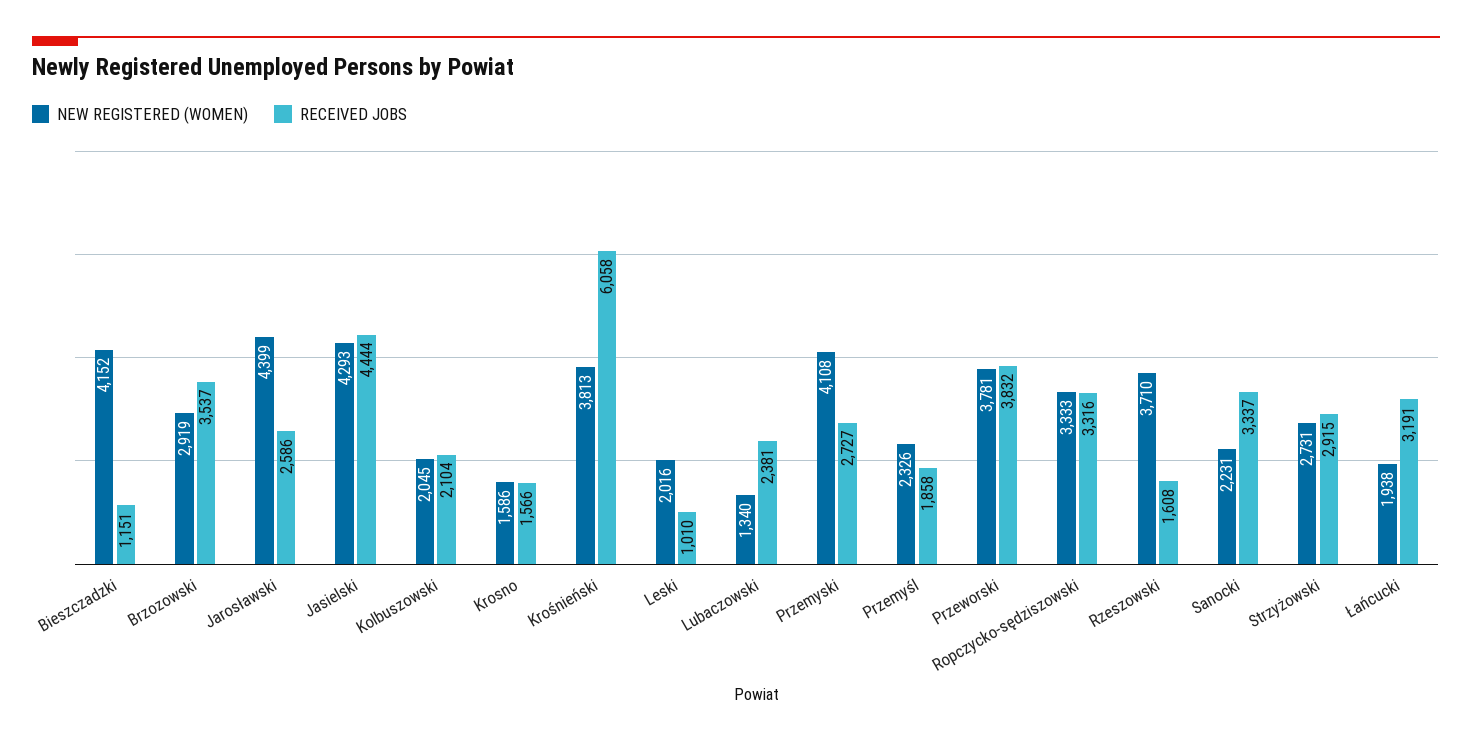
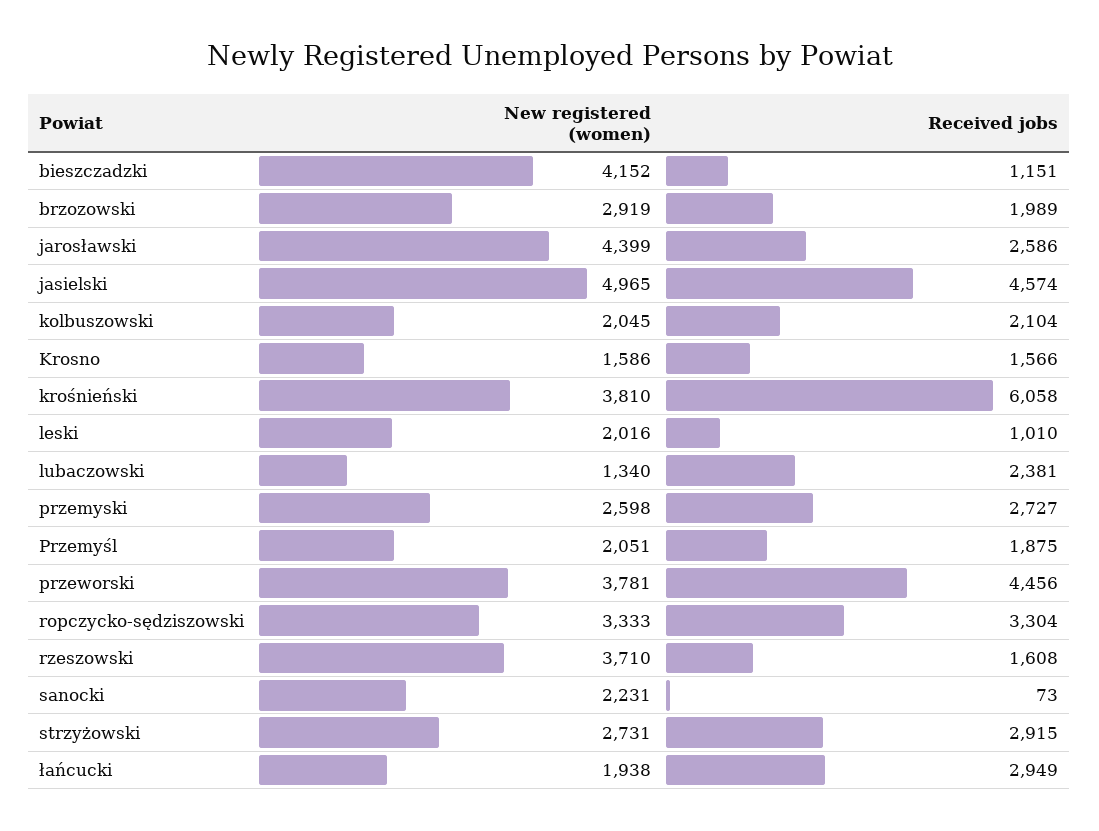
RECEIVED JOBS, Brzozowski: 3537 -> 1989
NEW REGISTERED (WOMEN), Jasielski: 4293 -> 4965
RECEIVED JOBS, Jasielski: 4444 -> 4574
NEW REGISTERED (WOMEN), Krośnieński: 3813 -> 3810
NEW REGISTERED (WOMEN), Przemyski: 4108 -> 2598
NEW REGISTERED (WOMEN), Przemyśl: 2326 -> 2051
RECEIVED JOBS, Przemyśl: 1858 -> 1875
RECEIVED JOBS, Przeworski: 3832 -> 4456
RECEIVED JOBS, Ropczycko-sędziszowski: 3316 -> 3304
RECEIVED JOBS, Sanocki: 3337 -> 73
RECEIVED JOBS, Łańcucki: 3191 -> 2949

